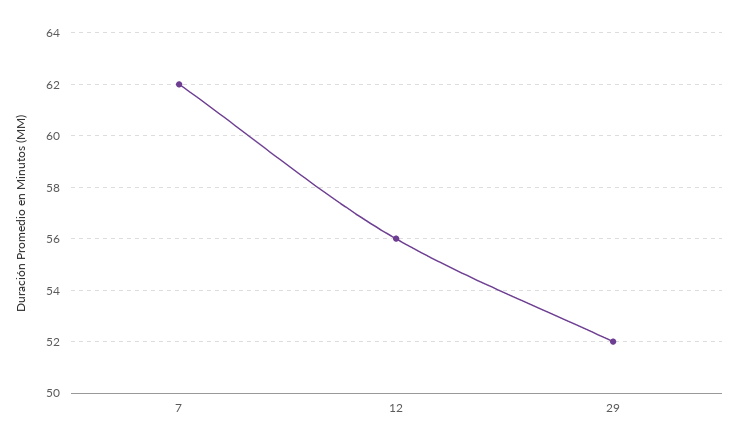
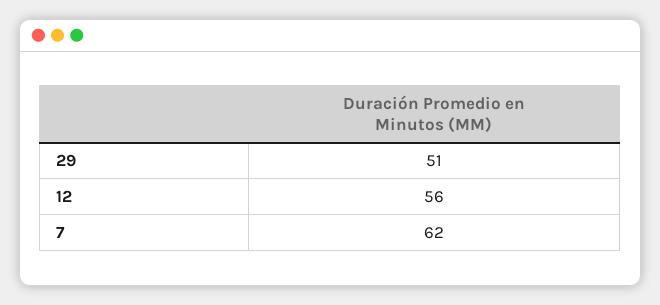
29: 52 -> 51

